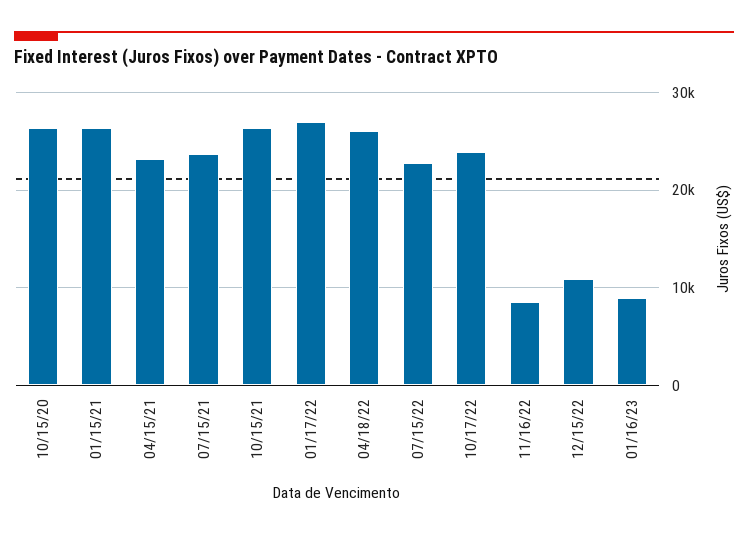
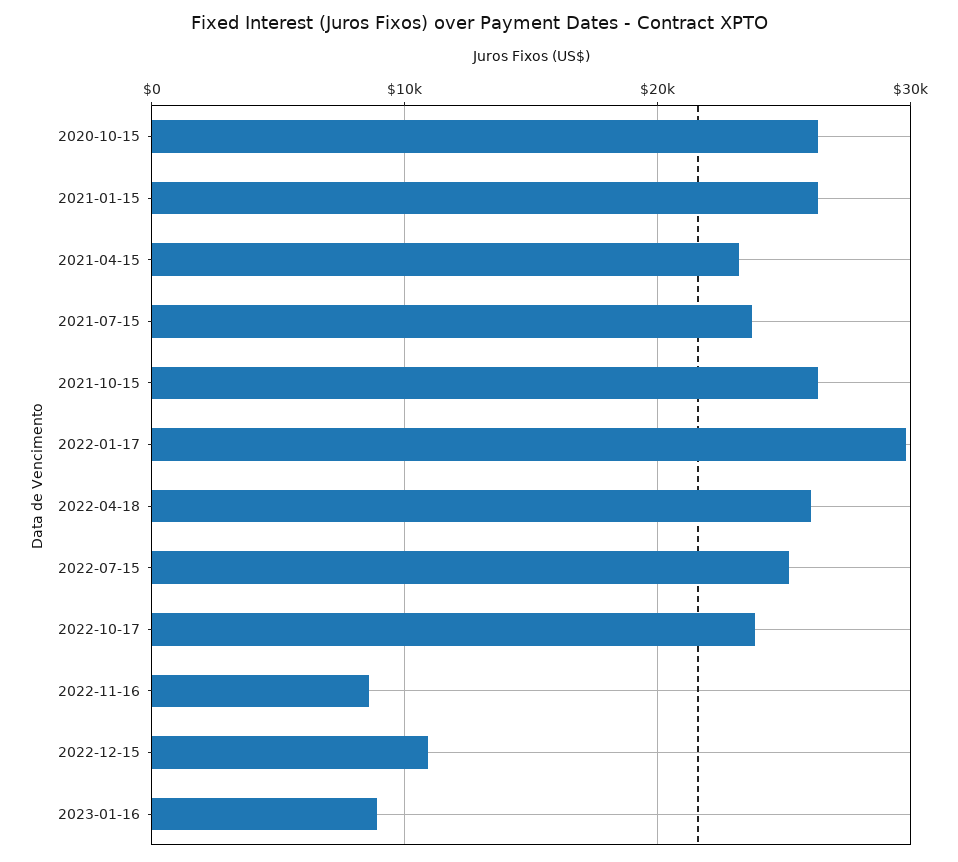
01/17/22: 27000 -> 30000
07/15/22: 23000 -> 25000

